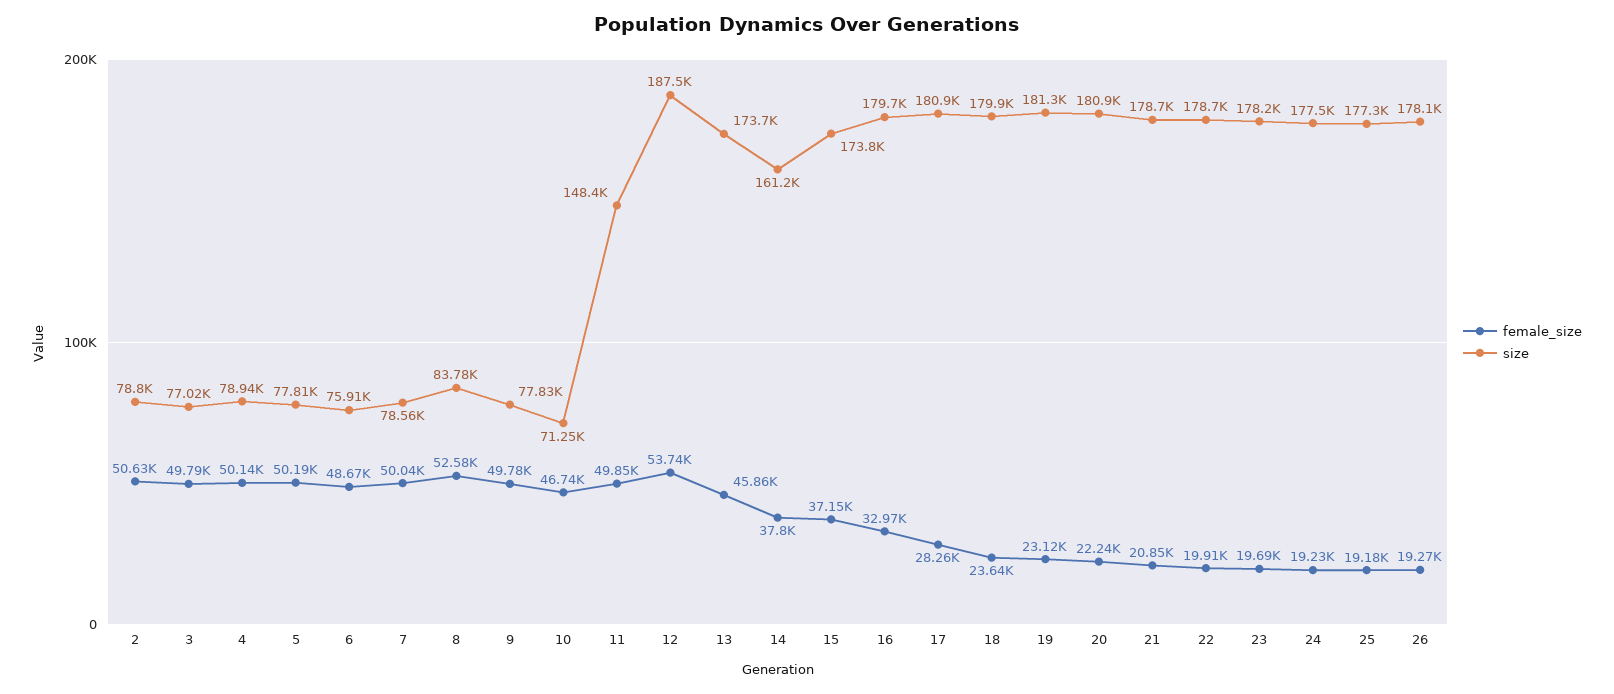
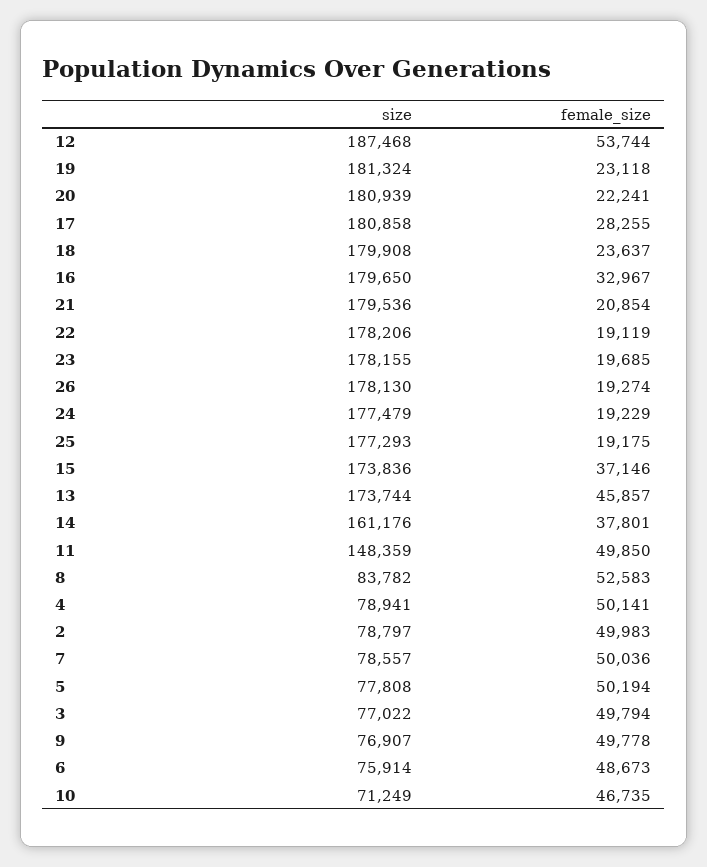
female_size, 2: 50630 -> 49983
size, 9: 77830 -> 76907
size, 21: 178700 -> 179536
female_size, 22: 19910 -> 19119
size, 22: 178700 -> 178206

